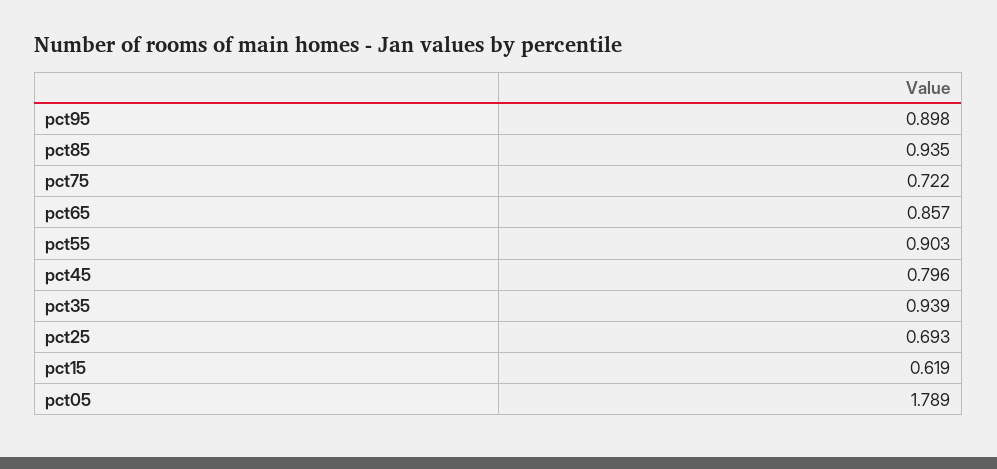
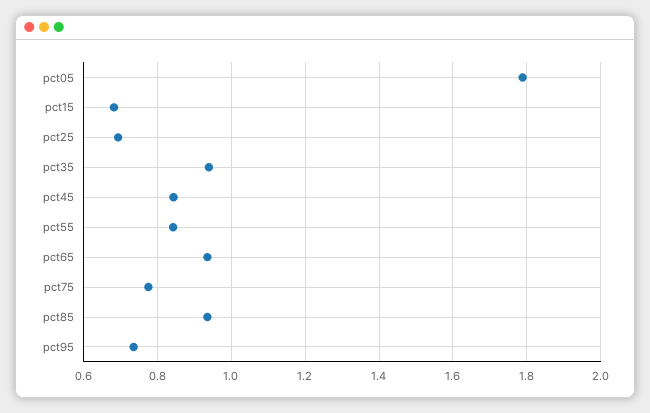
pct95: 0.898 -> 0.74
pct75: 0.722 -> 0.78
pct65: 0.857 -> 0.94
pct55: 0.903 -> 0.84
pct45: 0.796 -> 0.84
pct15: 0.619 -> 0.68

